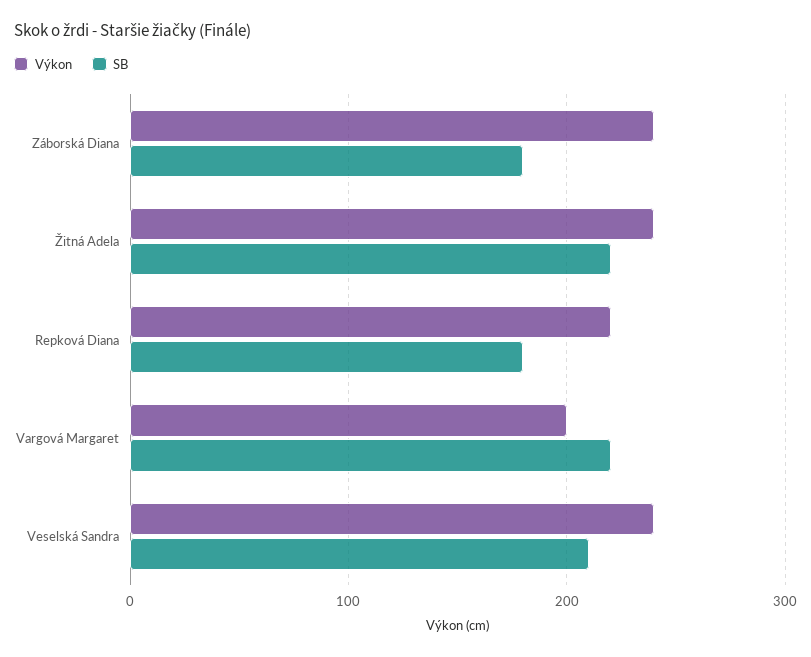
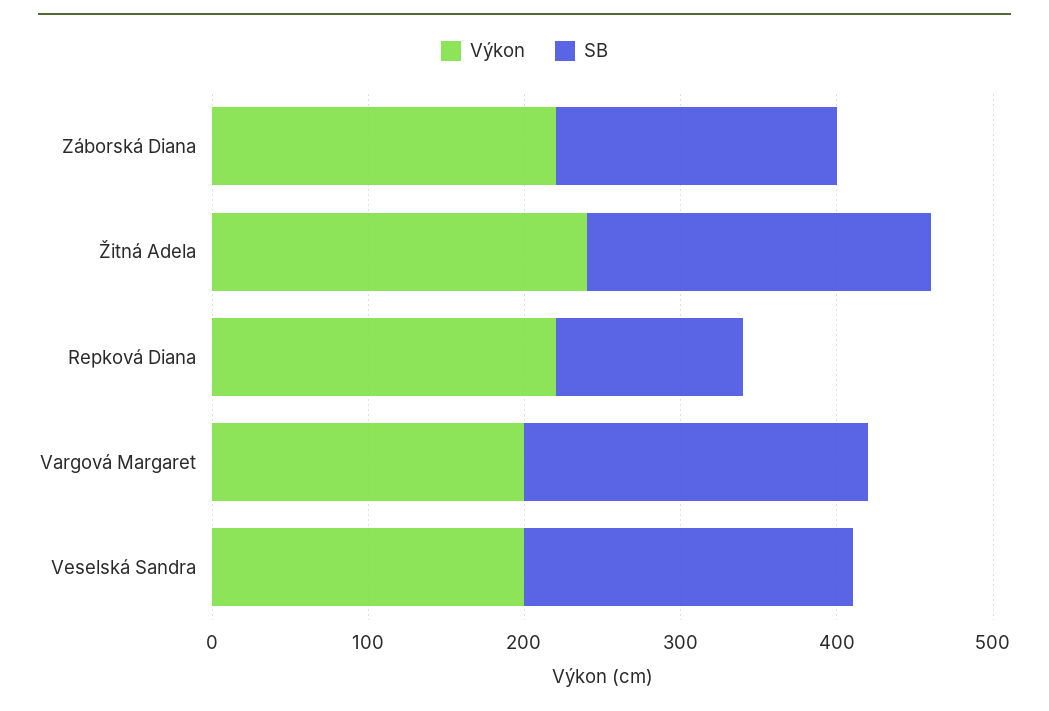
Výkon, Záborská Diana: 240 -> 220
SB, Repková Diana: 180 -> 120
Výkon, Veselská Sandra: 240 -> 200

